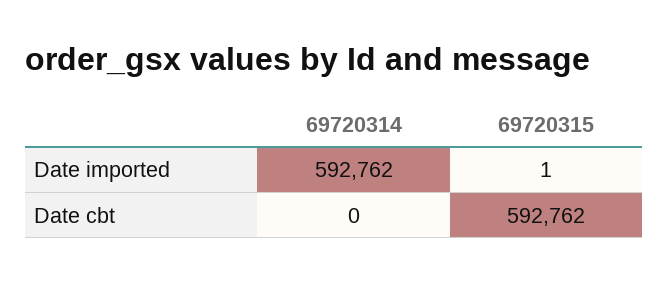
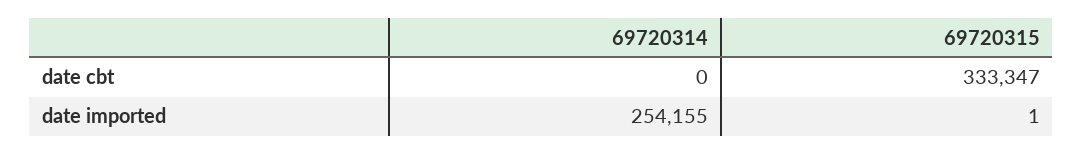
69720314, Date imported: 592762 -> 254155
69720315, Date cbt: 592762 -> 333347

